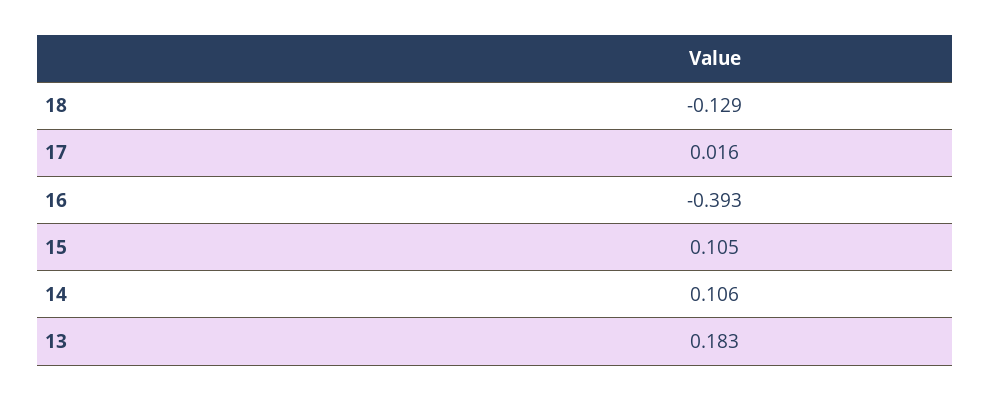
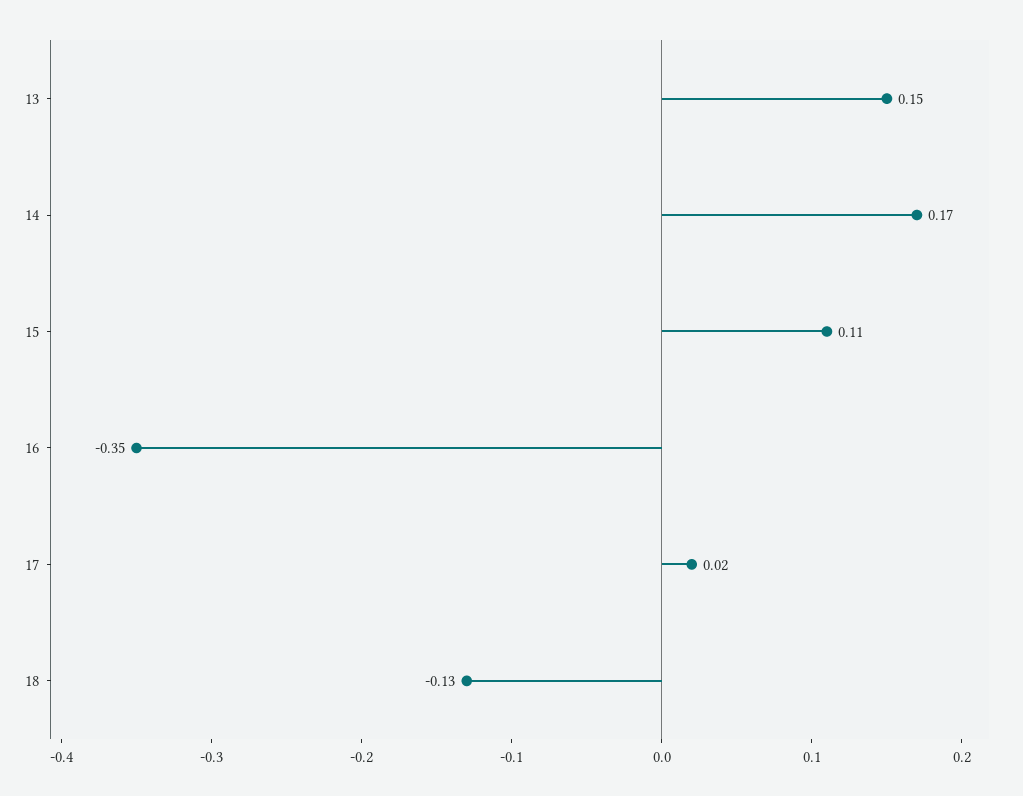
16: -0.393 -> -0.35
14: 0.106 -> 0.17
13: 0.183 -> 0.15

